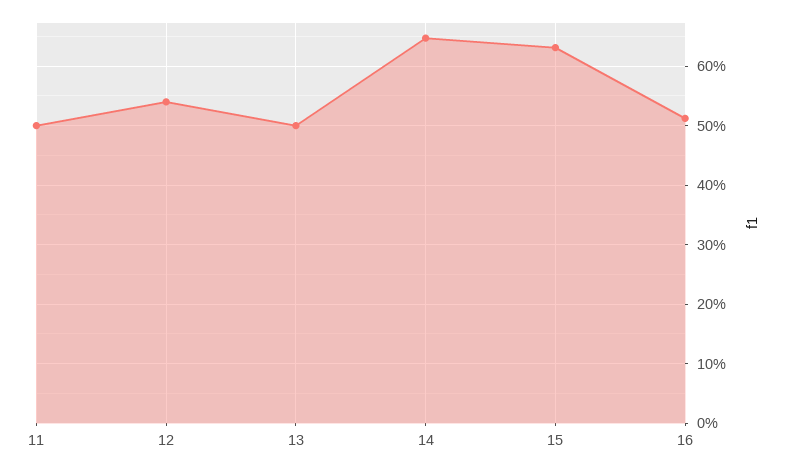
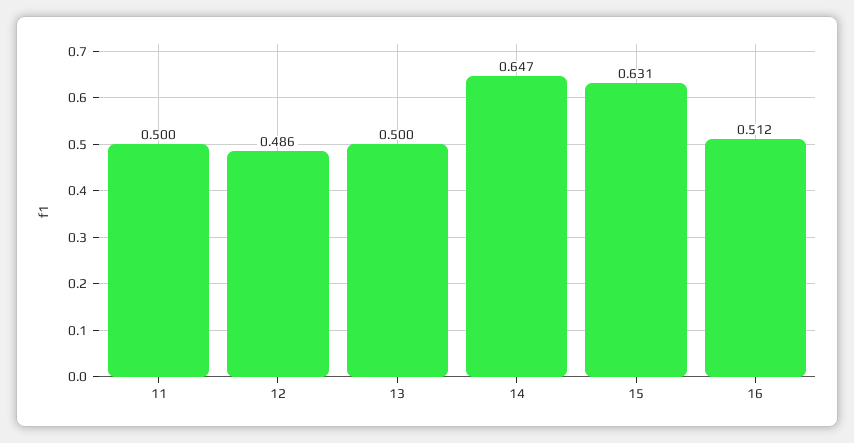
12: 0.54 -> 0.486

